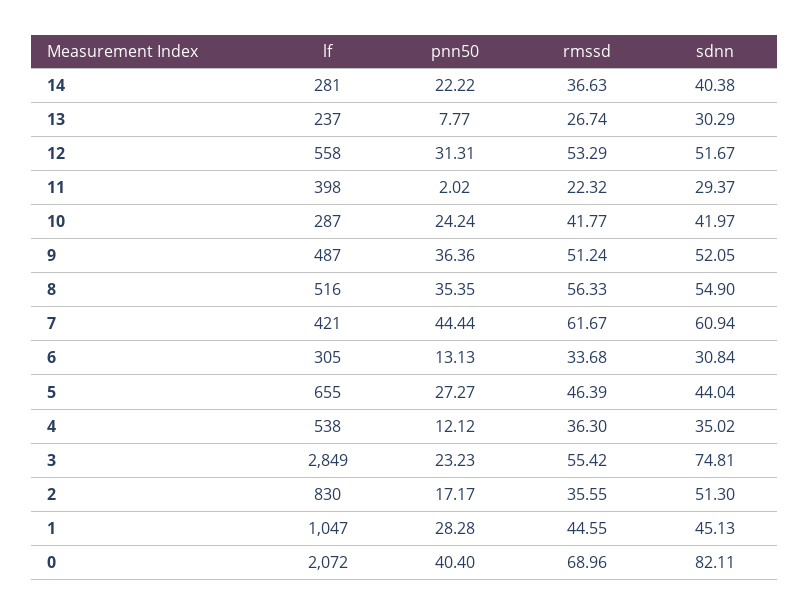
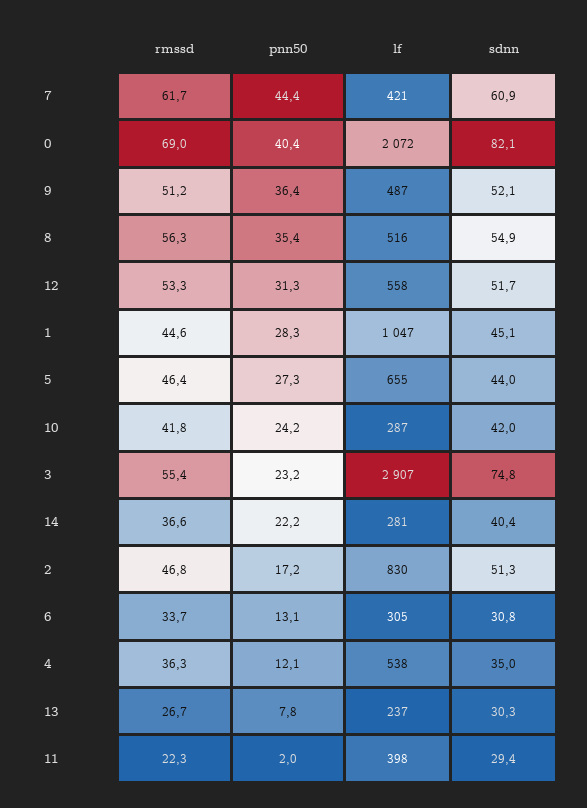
lf, 3: 2849 -> 2907
rmssd, 2: 35.55 -> 46.8

